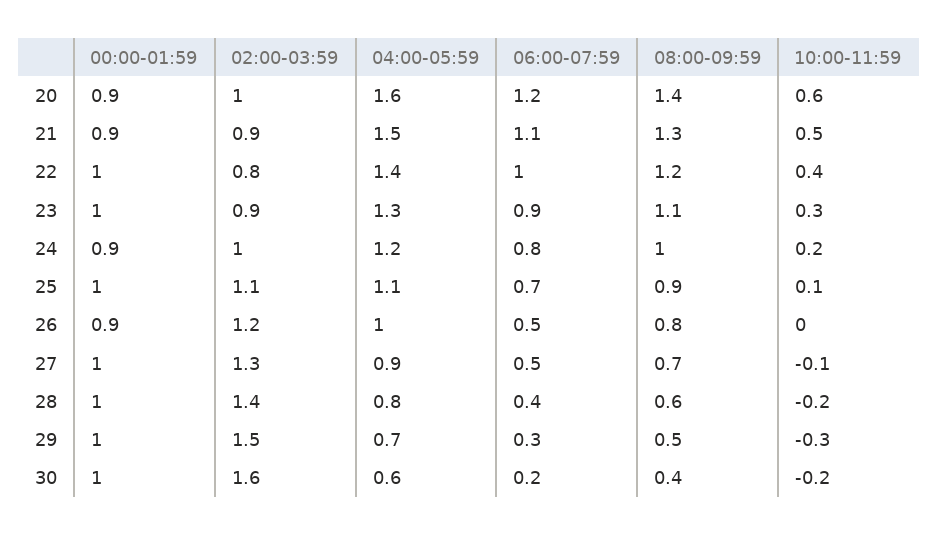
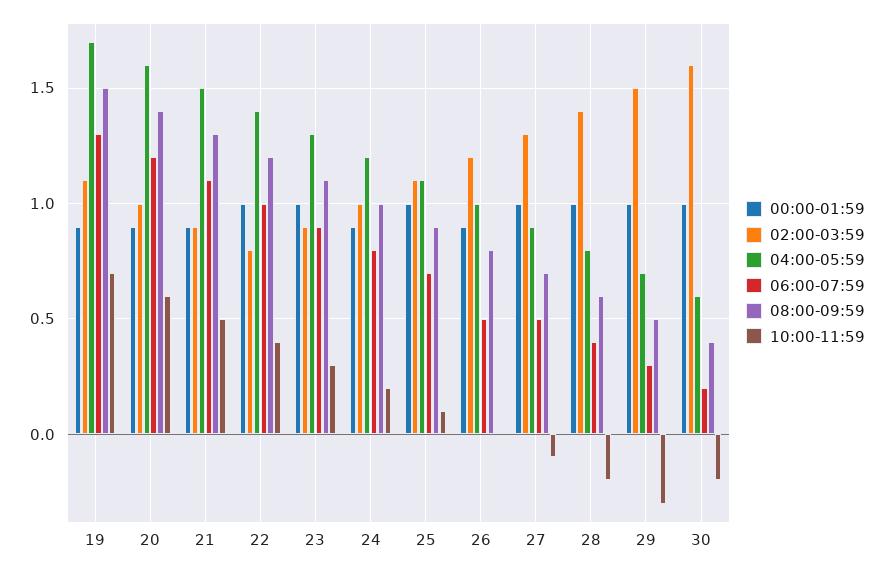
00:00-01:59, 19: none -> 0.9
02:00-03:59, 19: none -> 1.1
04:00-05:59, 19: none -> 1.7
06:00-07:59, 19: none -> 1.3
08:00-09:59, 19: none -> 1.5
10:00-11:59, 19: none -> 0.7

